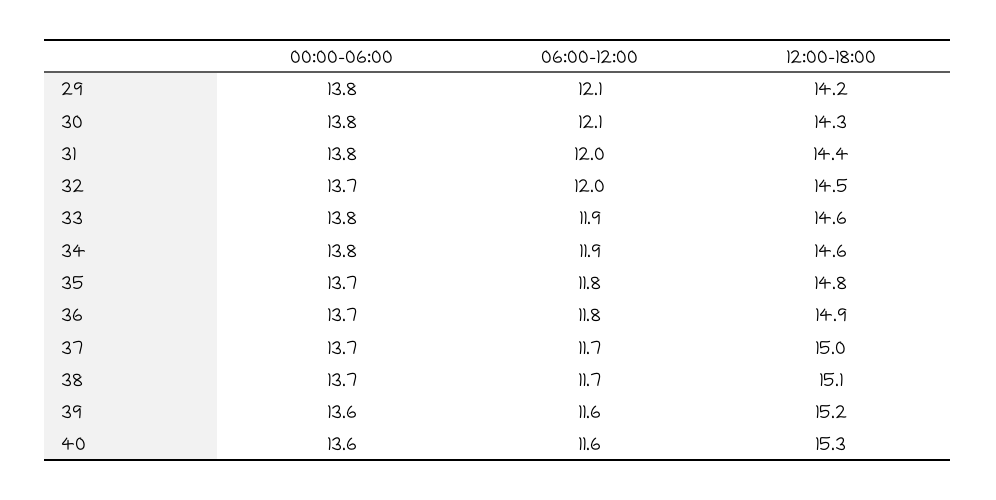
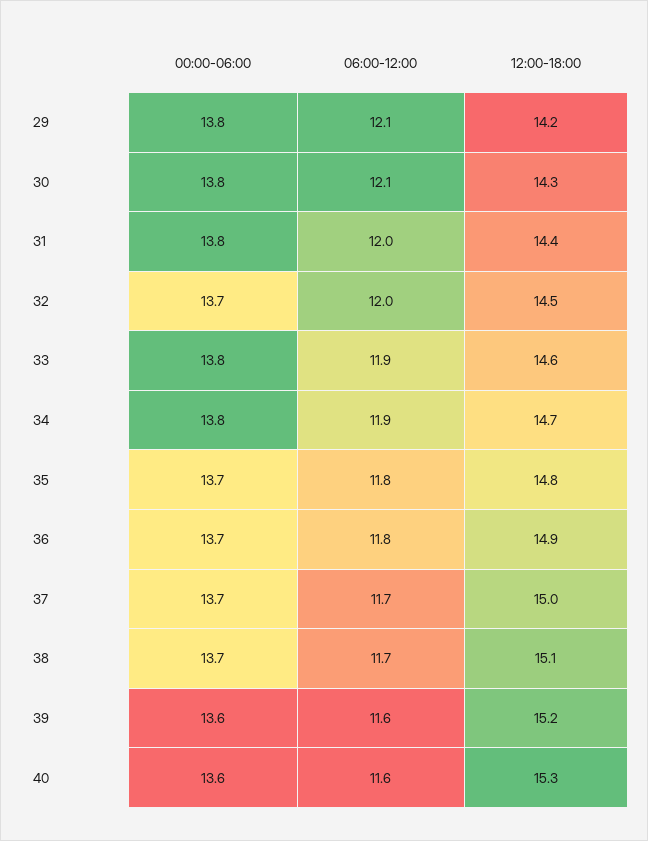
12:00-18:00, 34: 14.6 -> 14.7

